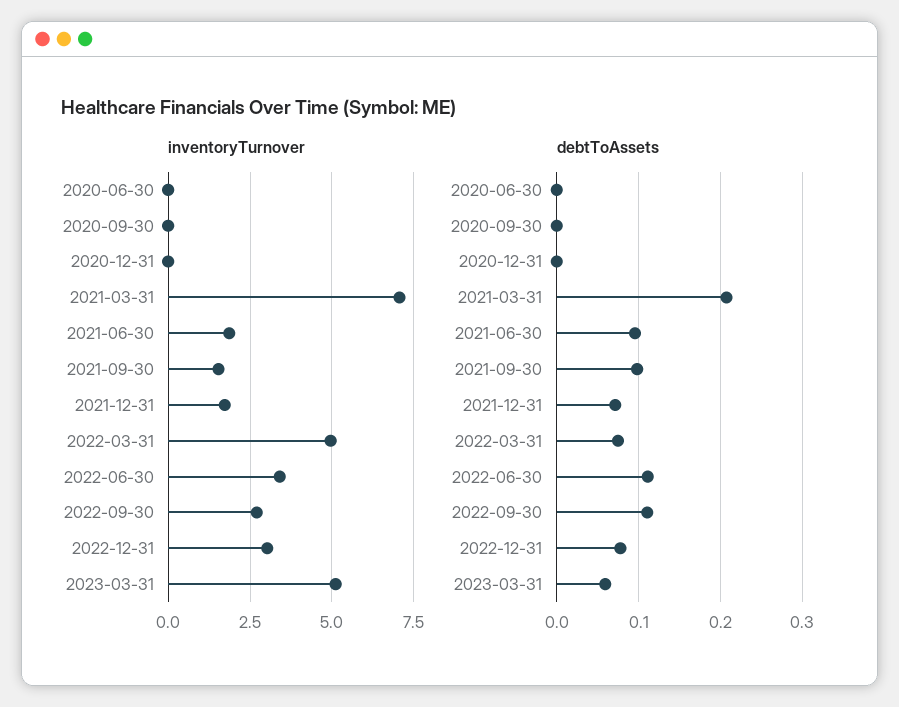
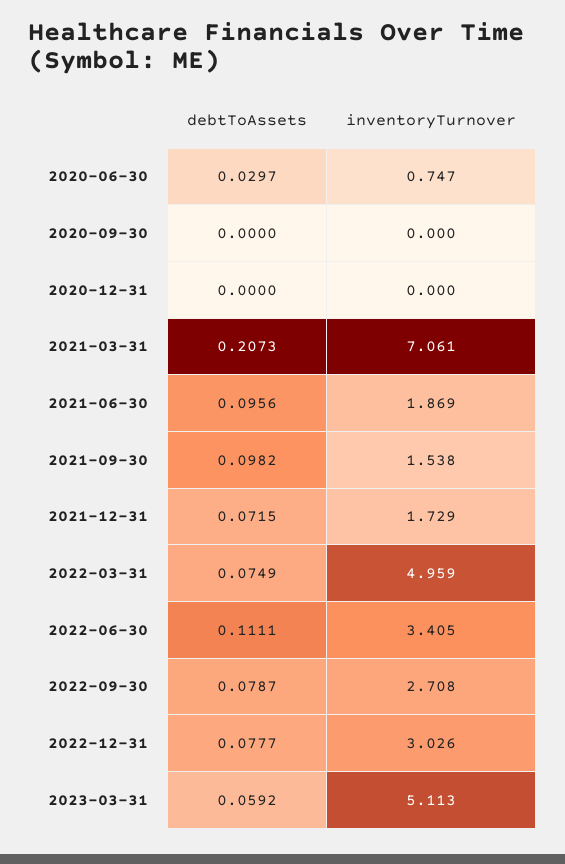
inventoryTurnover, 2020-06-30: 0 -> 0.747
debtToAssets, 2020-06-30: 0 -> 0.0297
debtToAssets, 2022-09-30: 0.11 -> 0.0787

